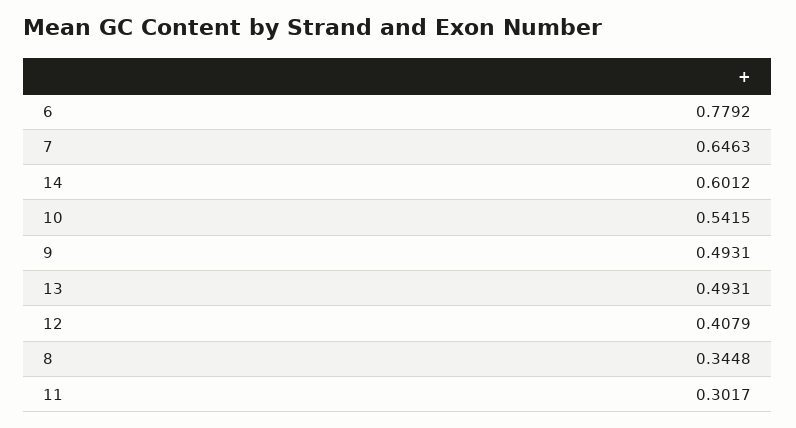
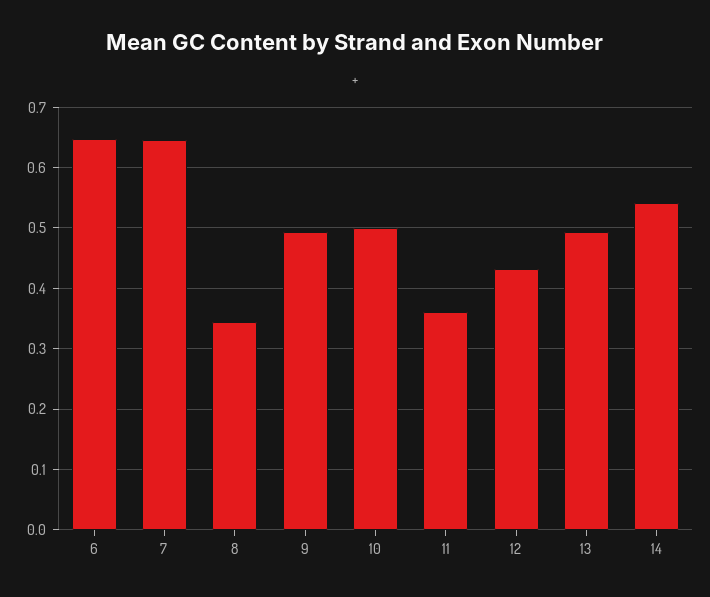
6: 0.7792 -> 0.65
14: 0.6012 -> 0.54
10: 0.5415 -> 0.5
12: 0.4079 -> 0.43
11: 0.3017 -> 0.36

